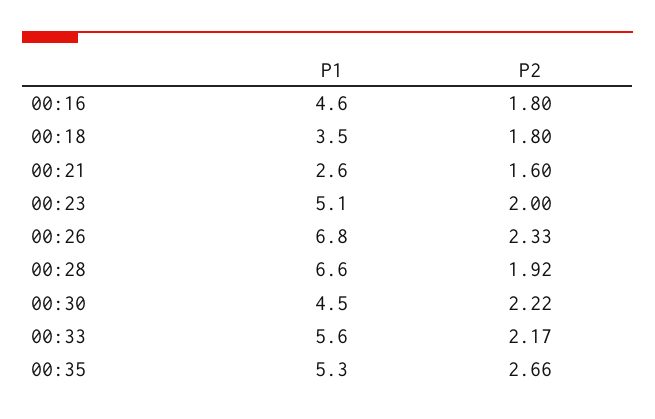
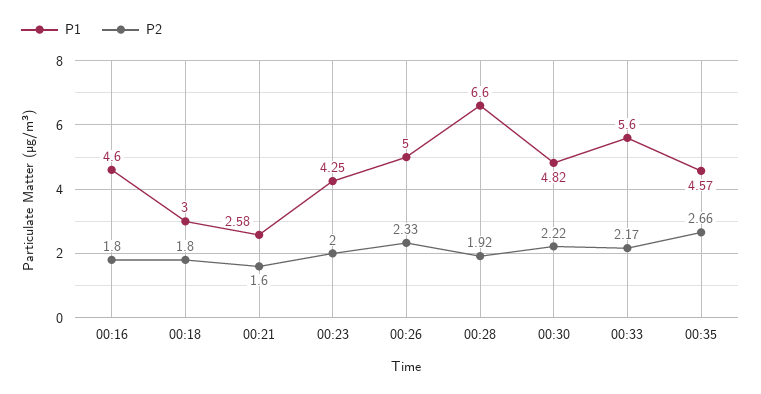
P1, 00:18: 3.5 -> 3
P1, 00:23: 5.1 -> 4.25
P1, 00:26: 6.8 -> 5
P1, 00:30: 4.5 -> 4.82
P1, 00:35: 5.3 -> 4.57

